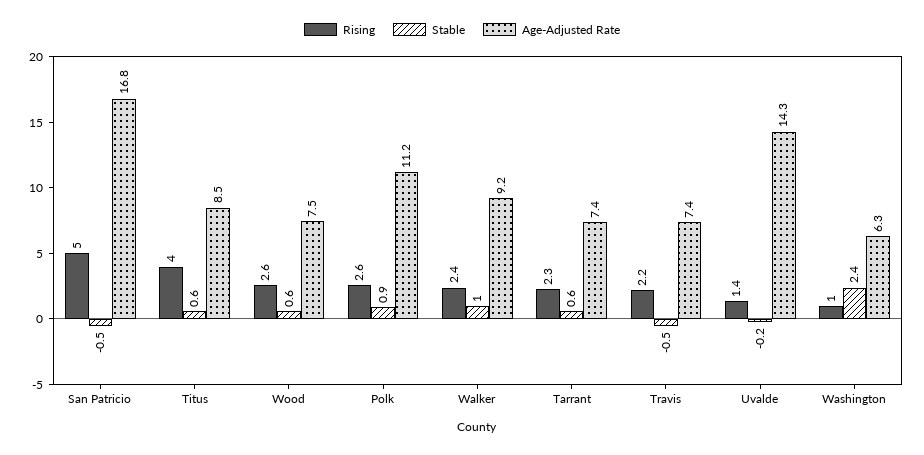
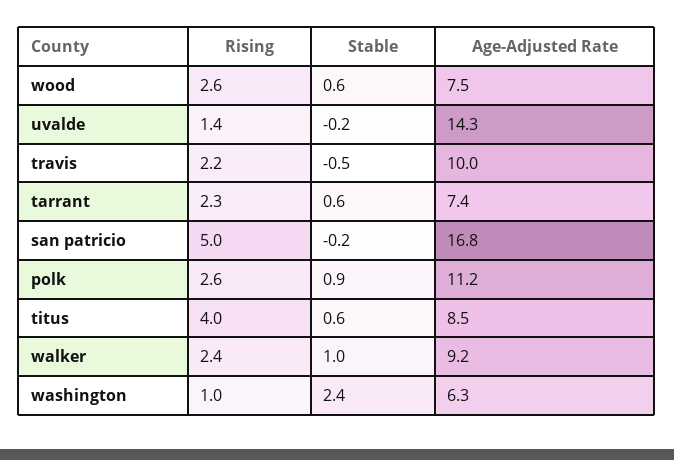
Stable, San Patricio: -0.5 -> -0.2
Age-Adjusted Rate, Travis: 7.4 -> 10

